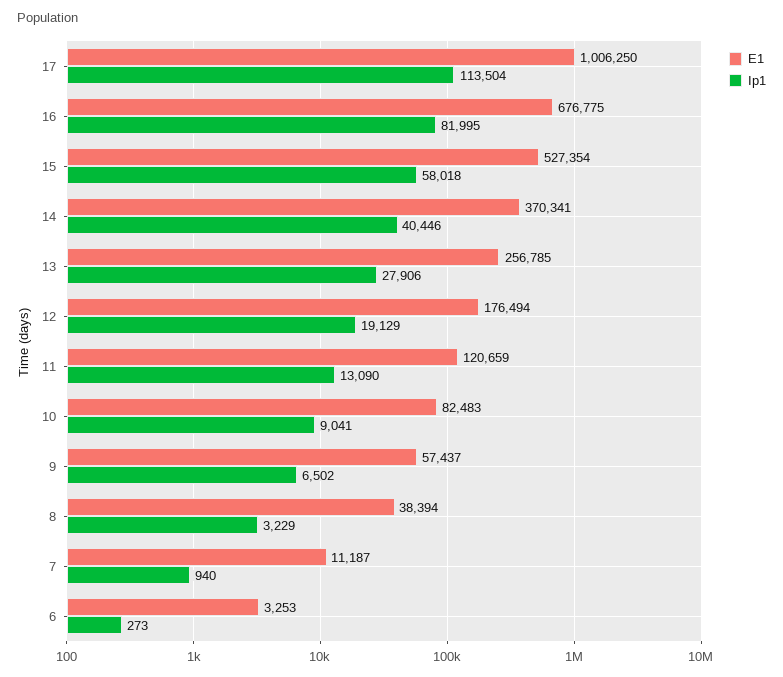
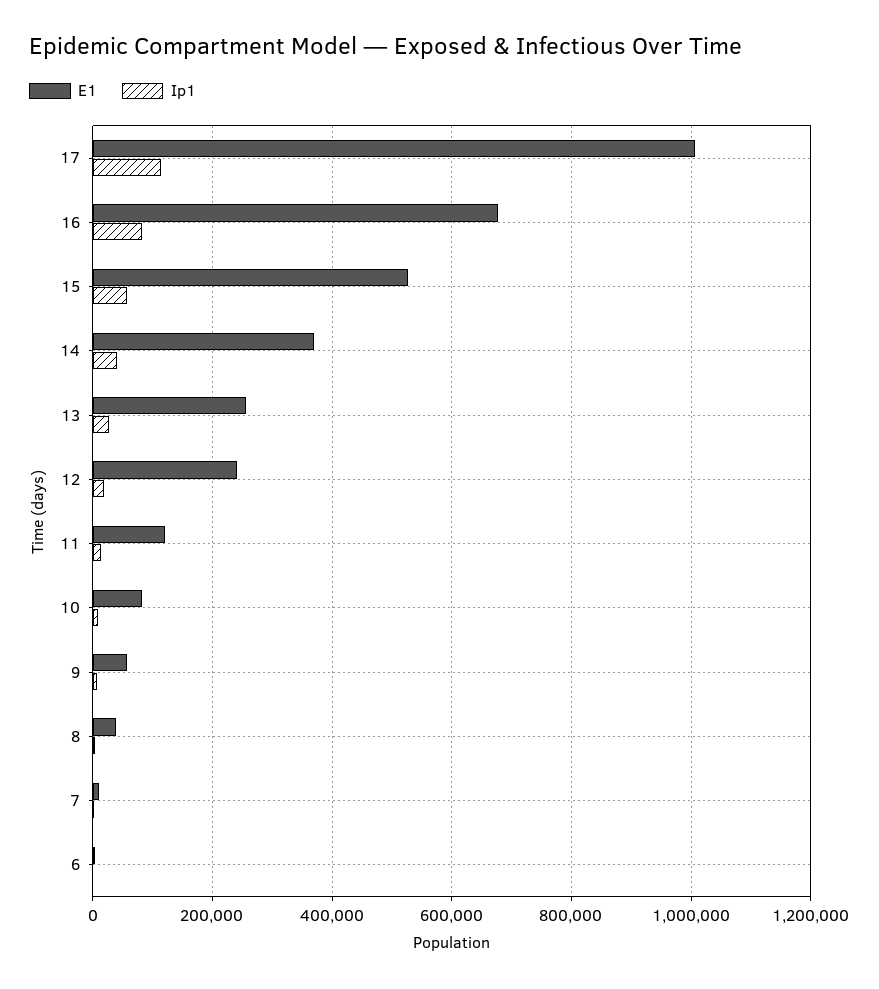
E1, 12: 176494 -> 240000

